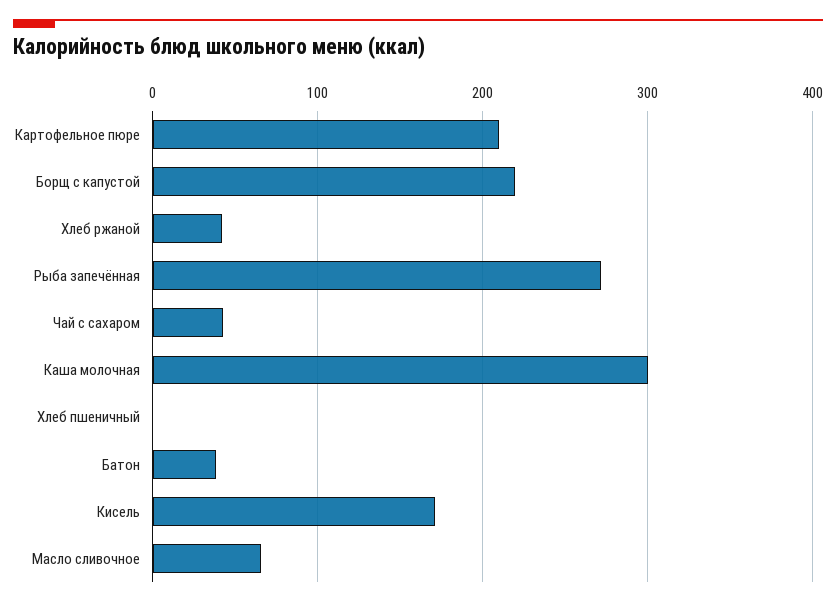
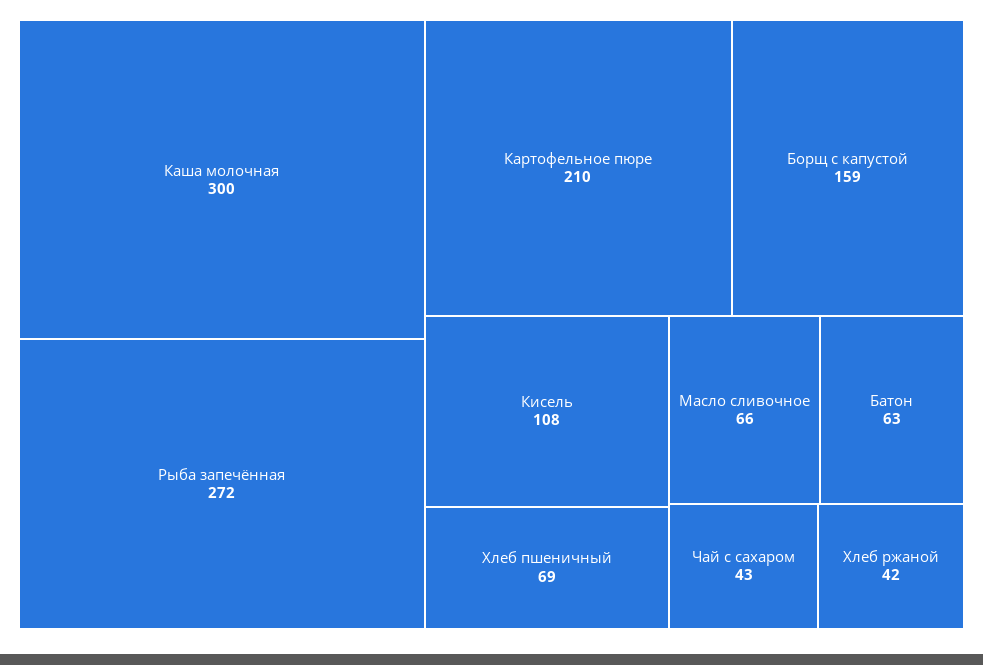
Борщ с капустой: 220 -> 159
Хлеб пшеничный: 0 -> 69
Батон: 40 -> 63
Кисель: 170 -> 108

